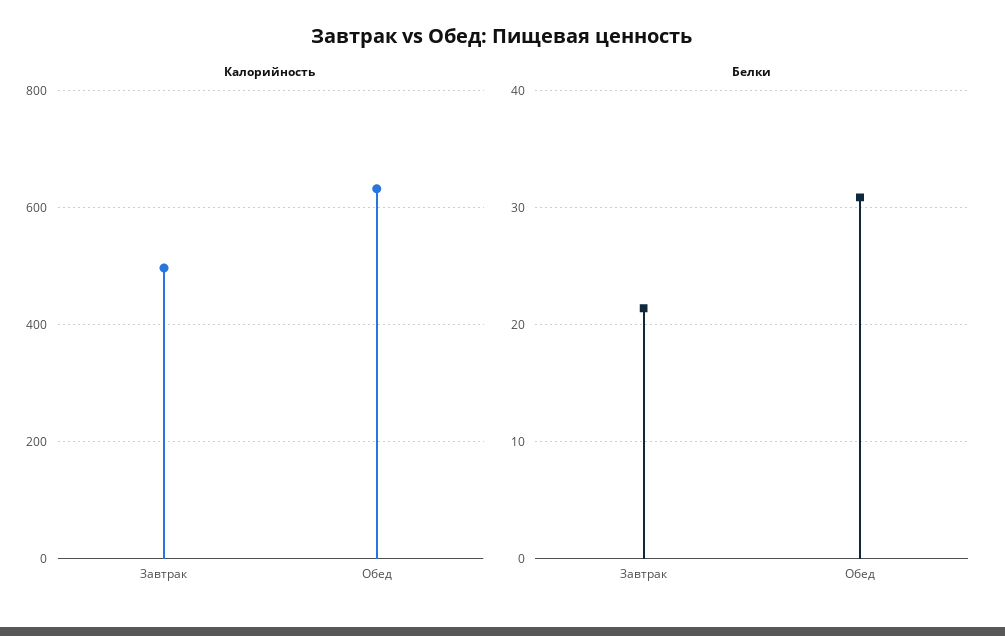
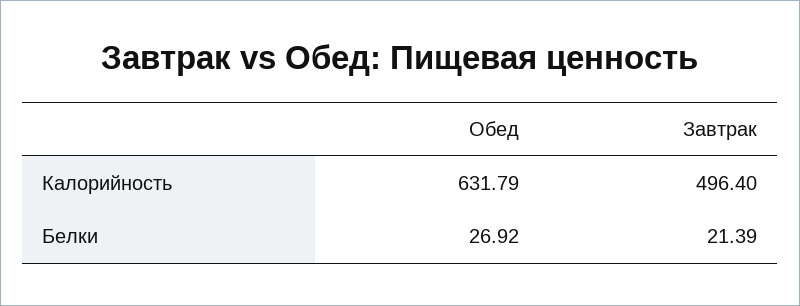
Белки, Обед: 31 -> 26.92

